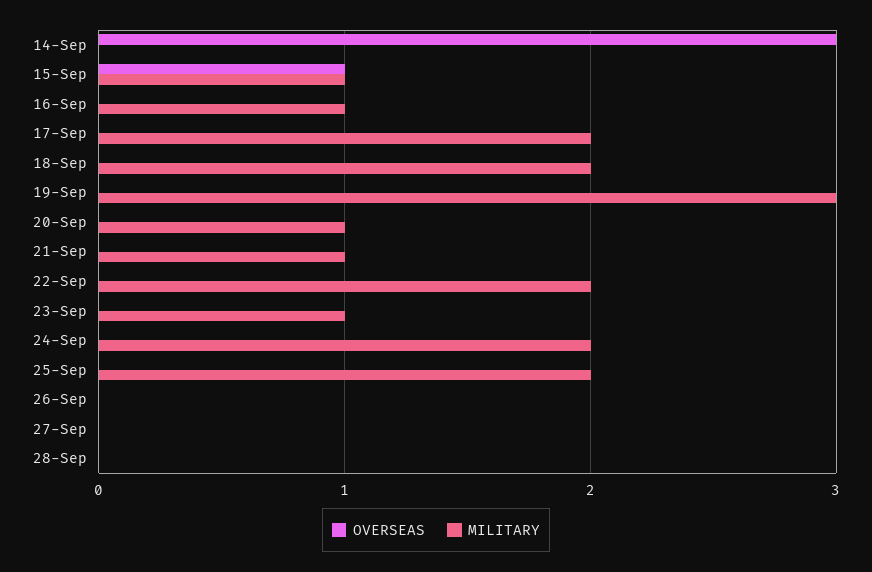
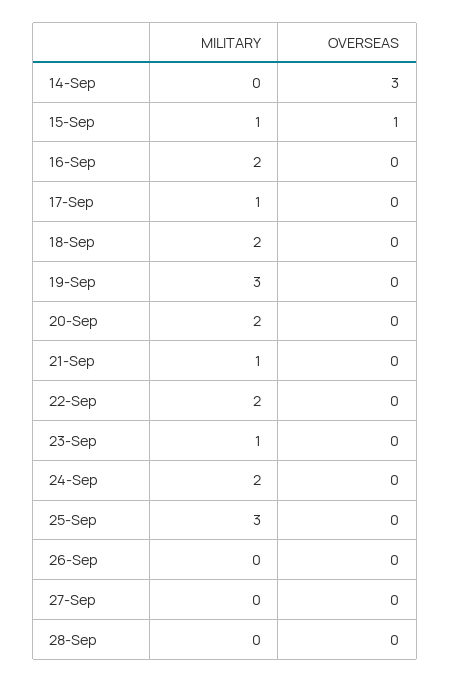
MILITARY, 16-Sep: 1 -> 2
MILITARY, 17-Sep: 2 -> 1
MILITARY, 20-Sep: 1 -> 2
MILITARY, 25-Sep: 2 -> 3

